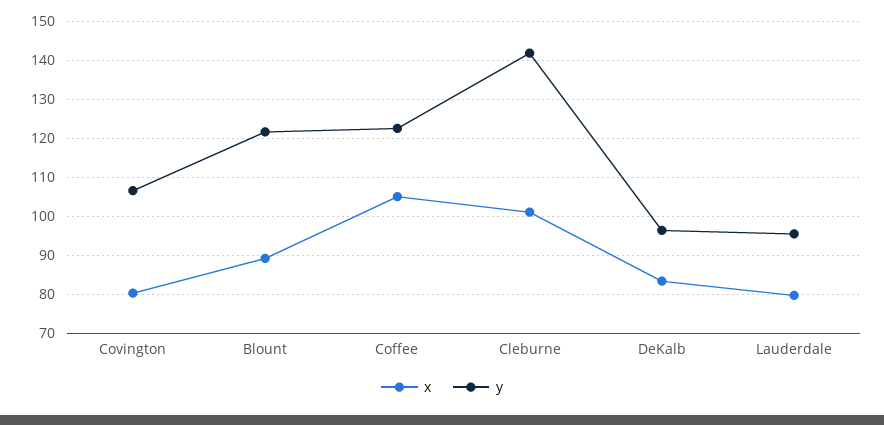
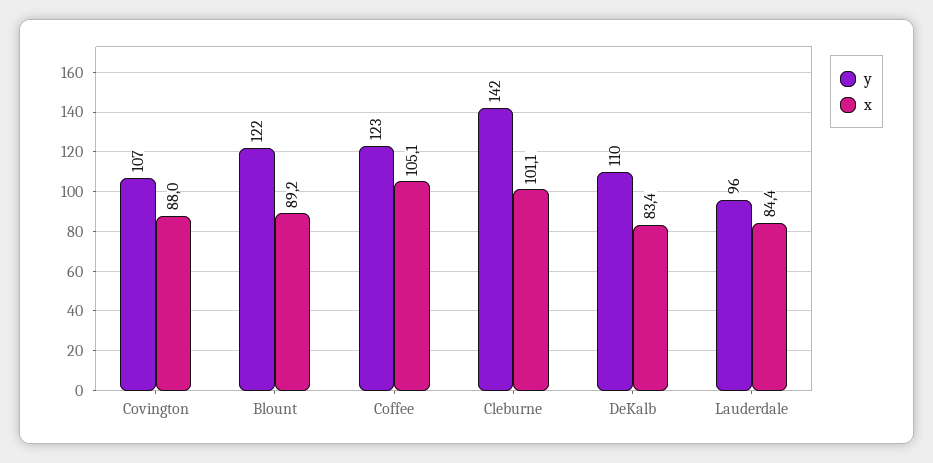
x, Covington: 80 -> 88
y, DeKalb: 96 -> 110
x, Lauderdale: 80 -> 84.4

